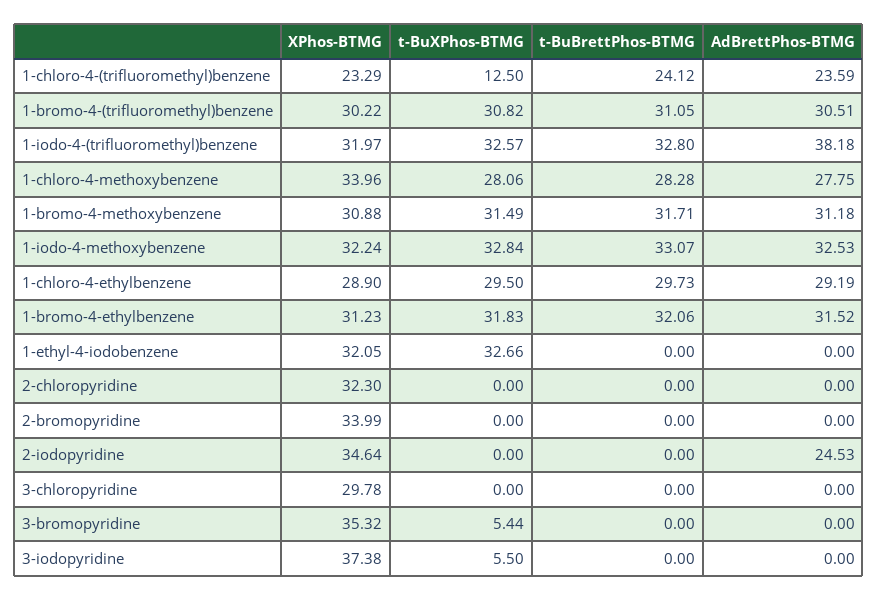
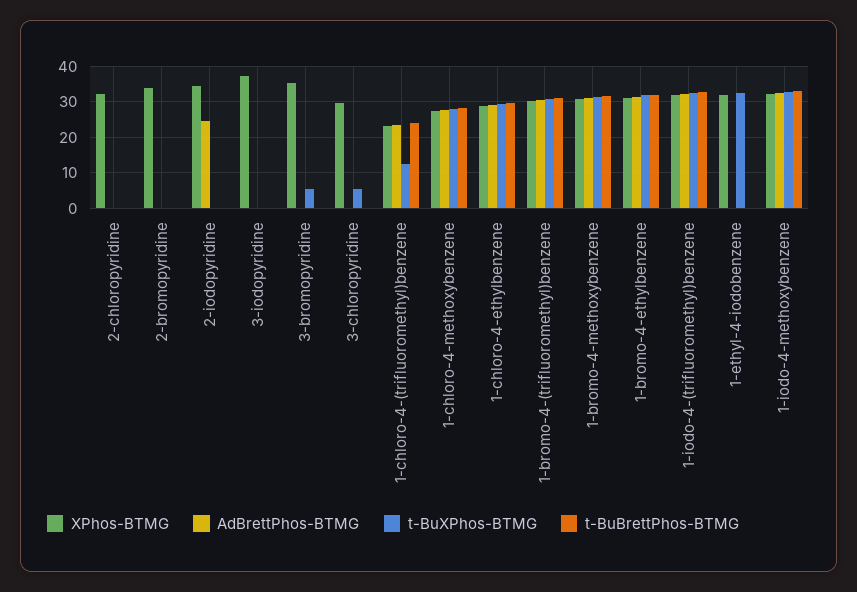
AdBrettPhos-BTMG, 1-iodo-4-(trifluoromethyl)benzene: 38.18 -> 32
XPhos-BTMG, 1-chloro-4-methoxybenzene: 33.96 -> 28
t-BuXPhos-BTMG, 3-chloropyridine: 0 -> 6
t-BuXPhos-BTMG, 3-iodopyridine: 5.5 -> 0

